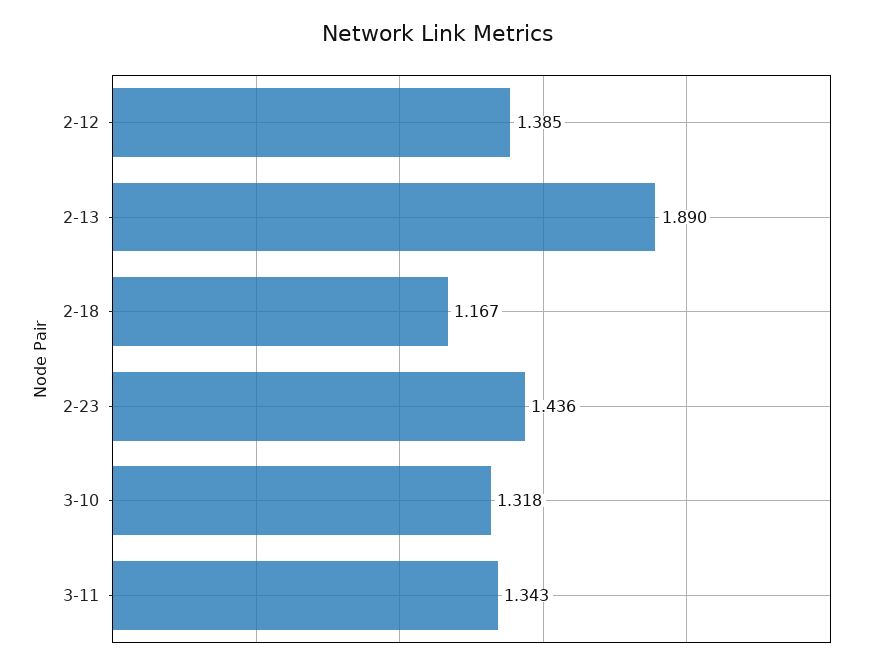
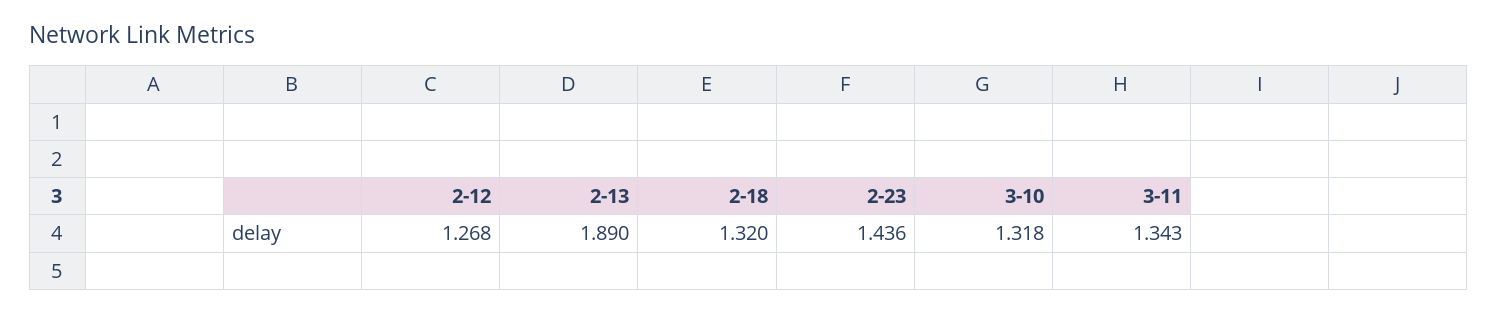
2-12: 1.385 -> 1.268
2-18: 1.167 -> 1.32

